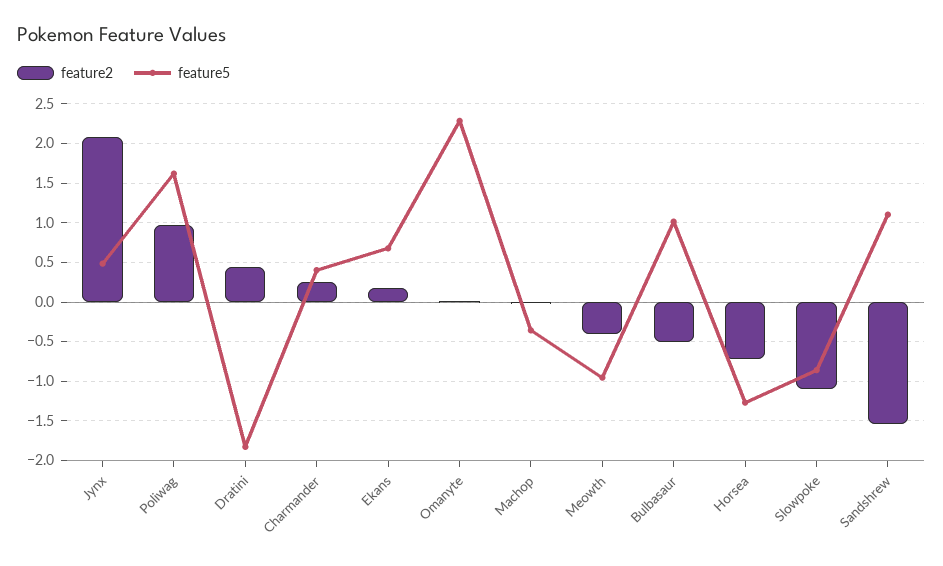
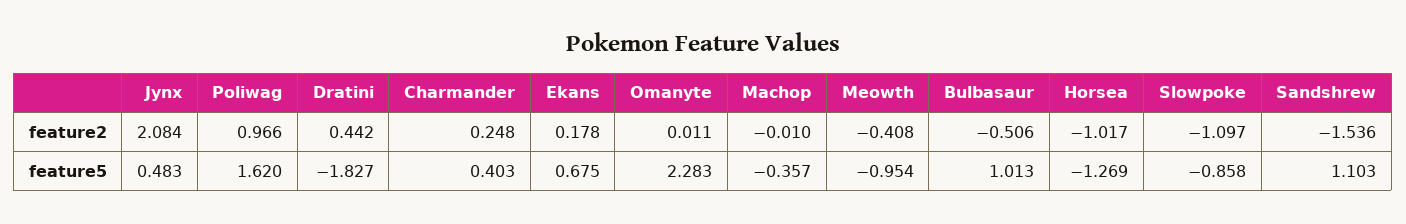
feature2, Horsea: -0.7 -> -1.017

